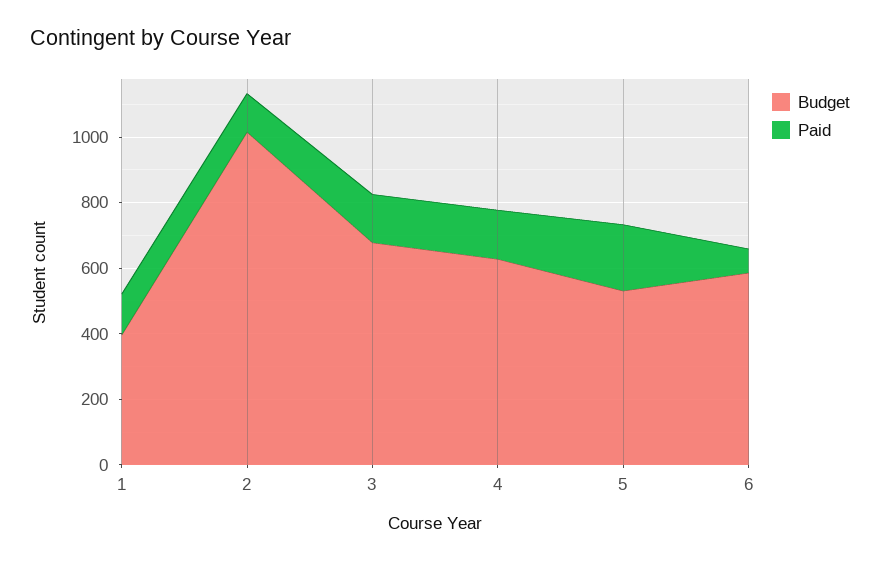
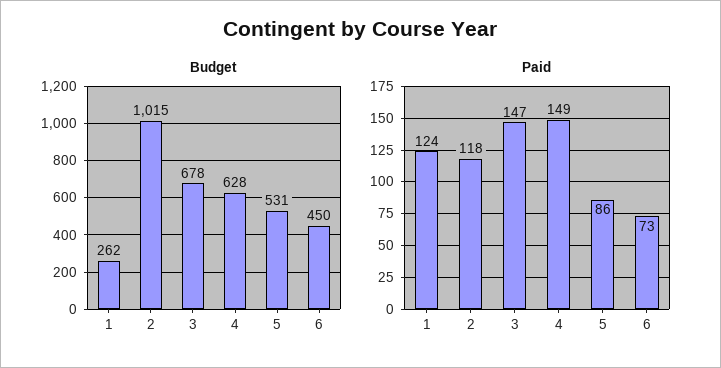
Budget, 1: 400 -> 262
Paid, 5: 200 -> 86
Budget, 6: 600 -> 450

